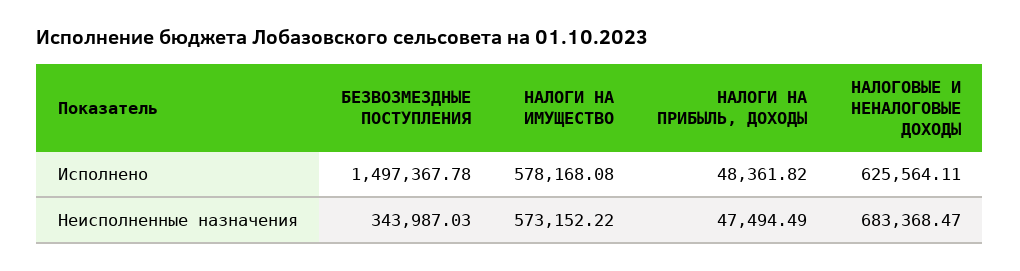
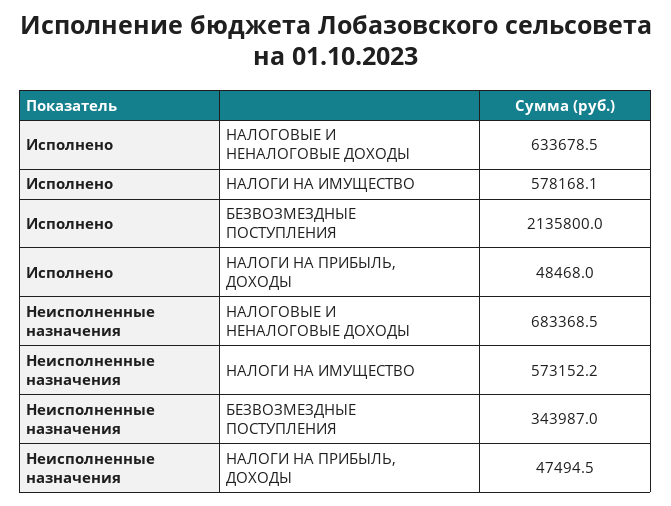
БЕЗВОЗМЕЗДНЫЕ ПОСТУПЛЕНИЯ, Исполнено: 1497367.78 -> 2135800
НАЛОГИ НА ПРИБЫЛЬ, ДОХОДЫ, Исполнено: 48361.82 -> 48468
НАЛОГОВЫЕ И НЕНАЛОГОВЫЕ ДОХОДЫ, Исполнено: 625564.11 -> 633678.5

